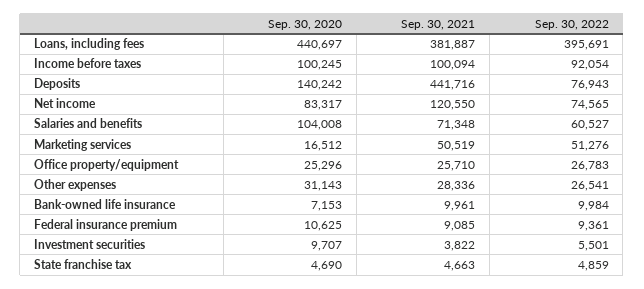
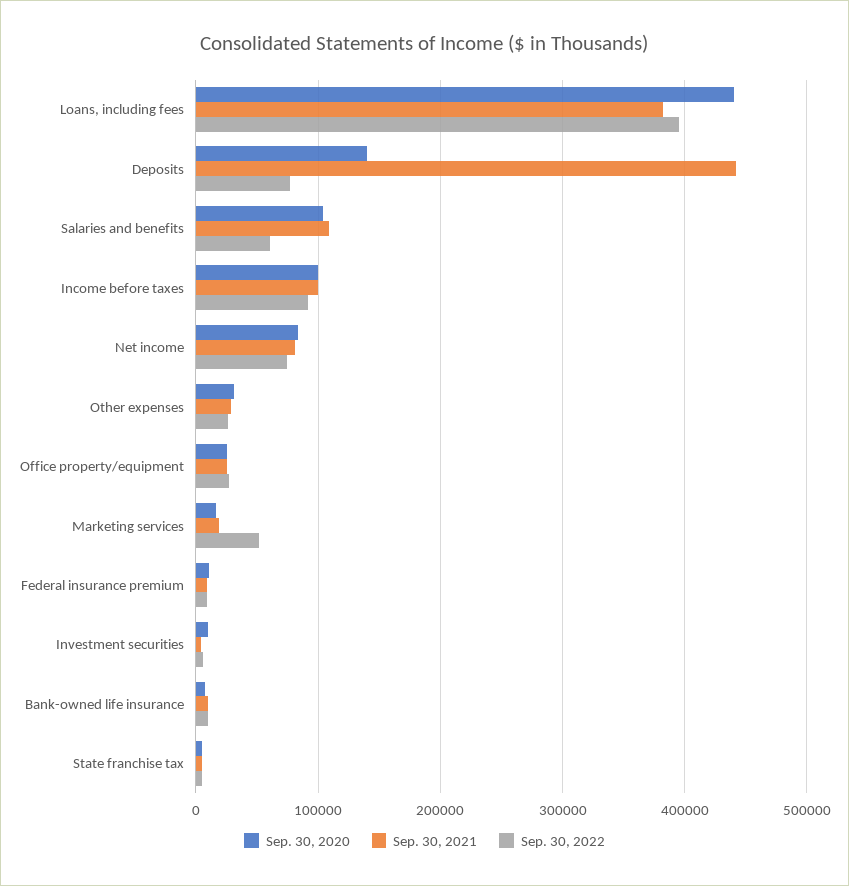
Sep. 30, 2021, Net income: 120550 -> 80000
Sep. 30, 2021, Salaries and benefits: 71348 -> 110000
Sep. 30, 2021, Marketing services: 50519 -> 20000

